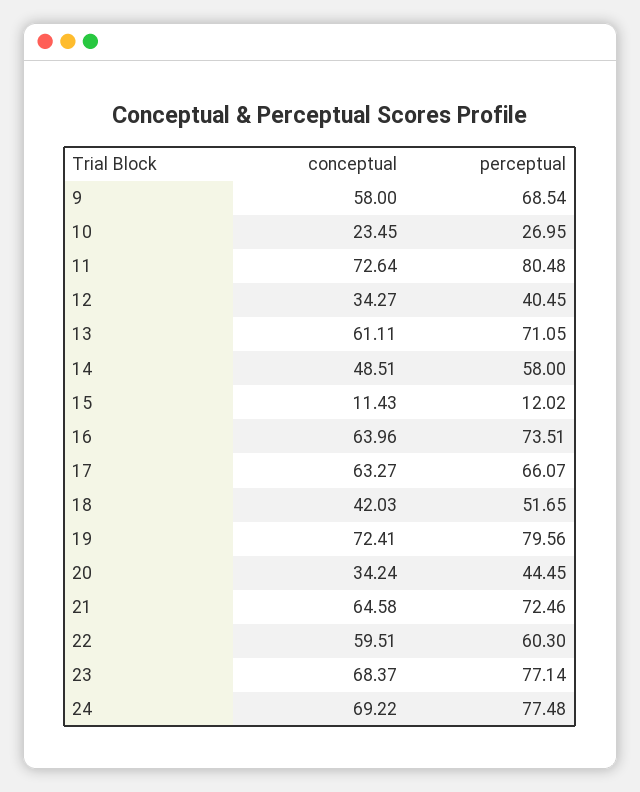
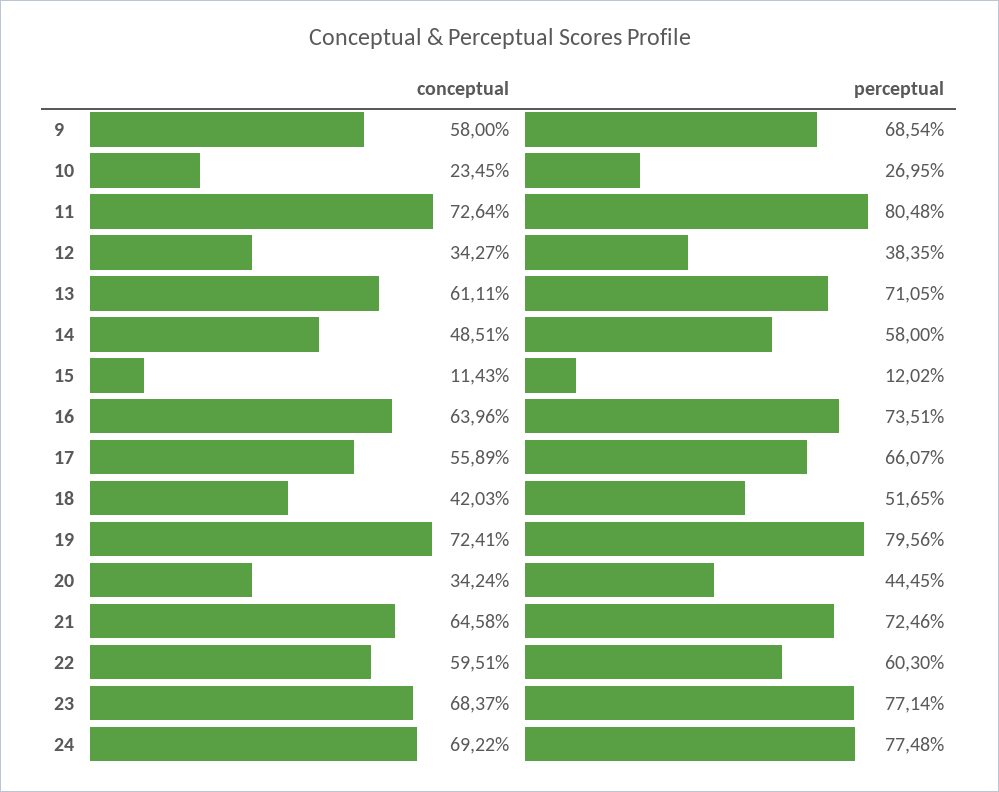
perceptual, 12: 40.45 -> 38.35
conceptual, 17: 63.27 -> 55.89

